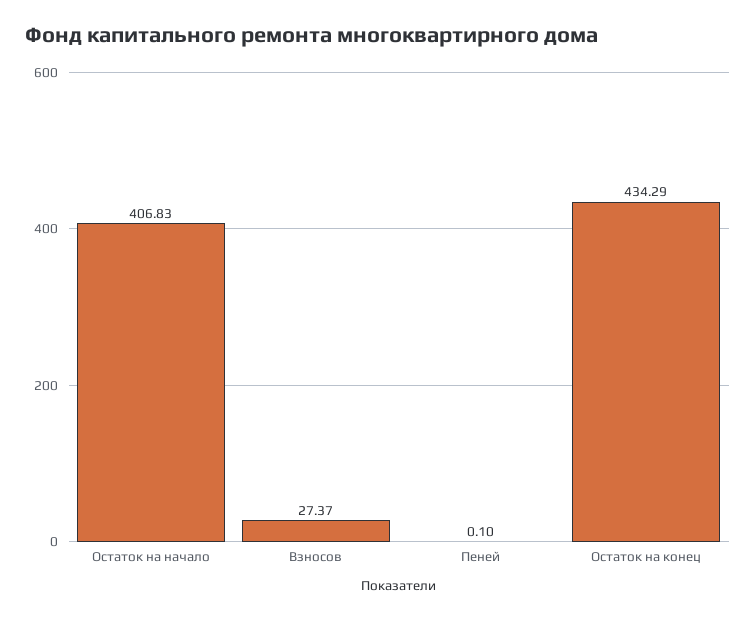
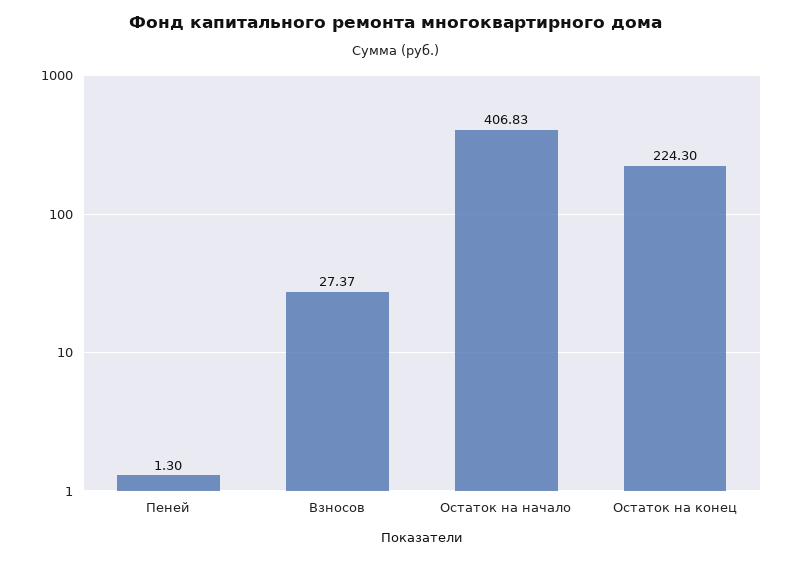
Пеней: 0.1 -> 1.3
Остаток на конец: 434.29 -> 224.3

